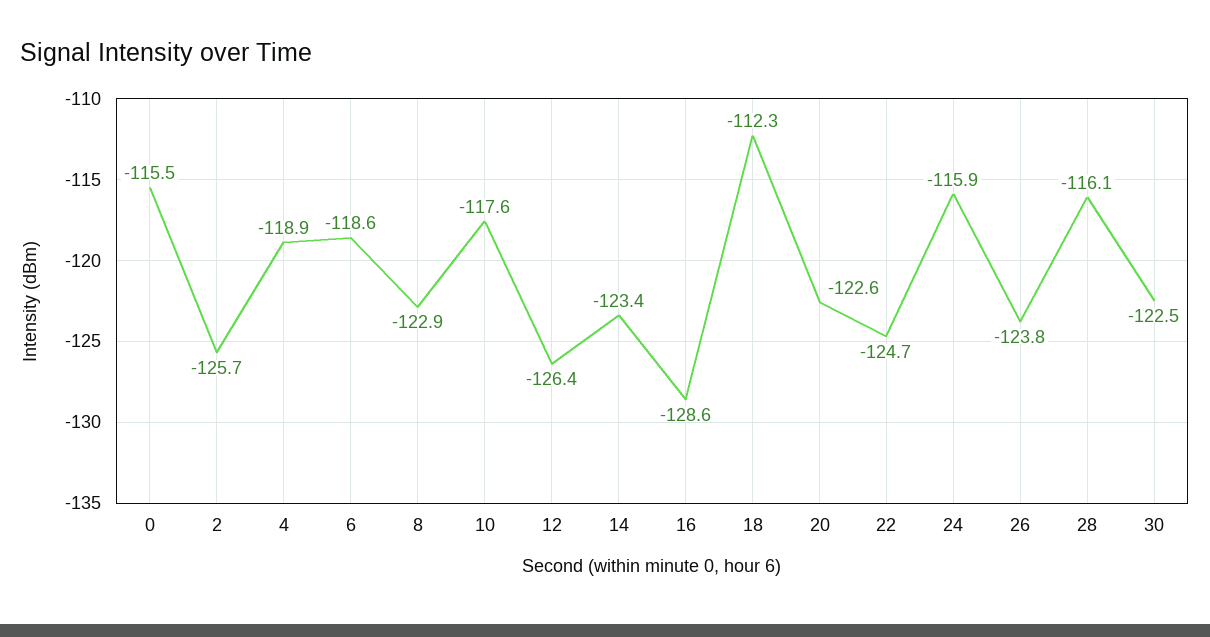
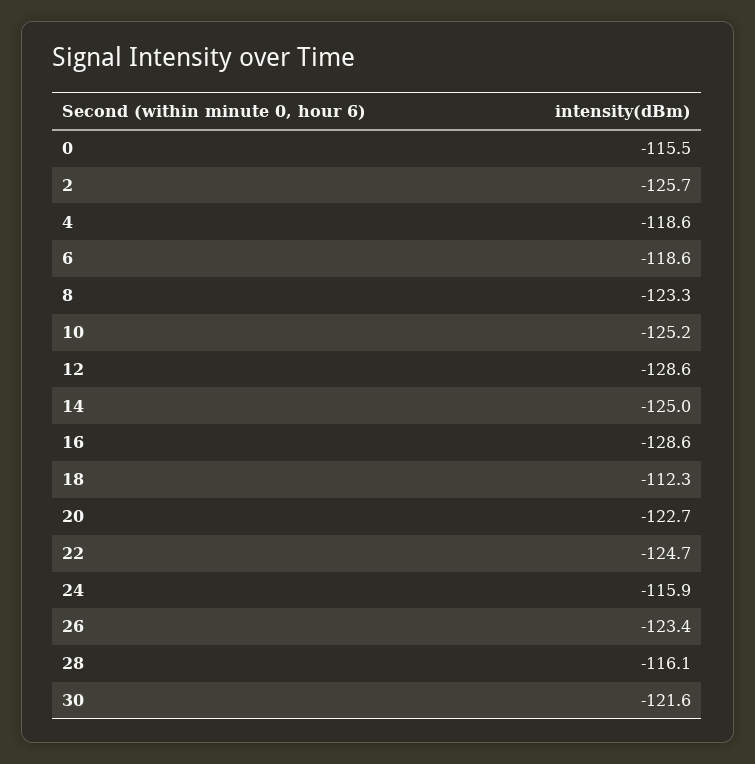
4: -118.9 -> -118.6
8: -122.9 -> -123.3
10: -117.6 -> -125.2
12: -126.4 -> -128.6
14: -123.4 -> -125
20: -122.6 -> -122.7
26: -123.8 -> -123.4
30: -122.5 -> -121.6

